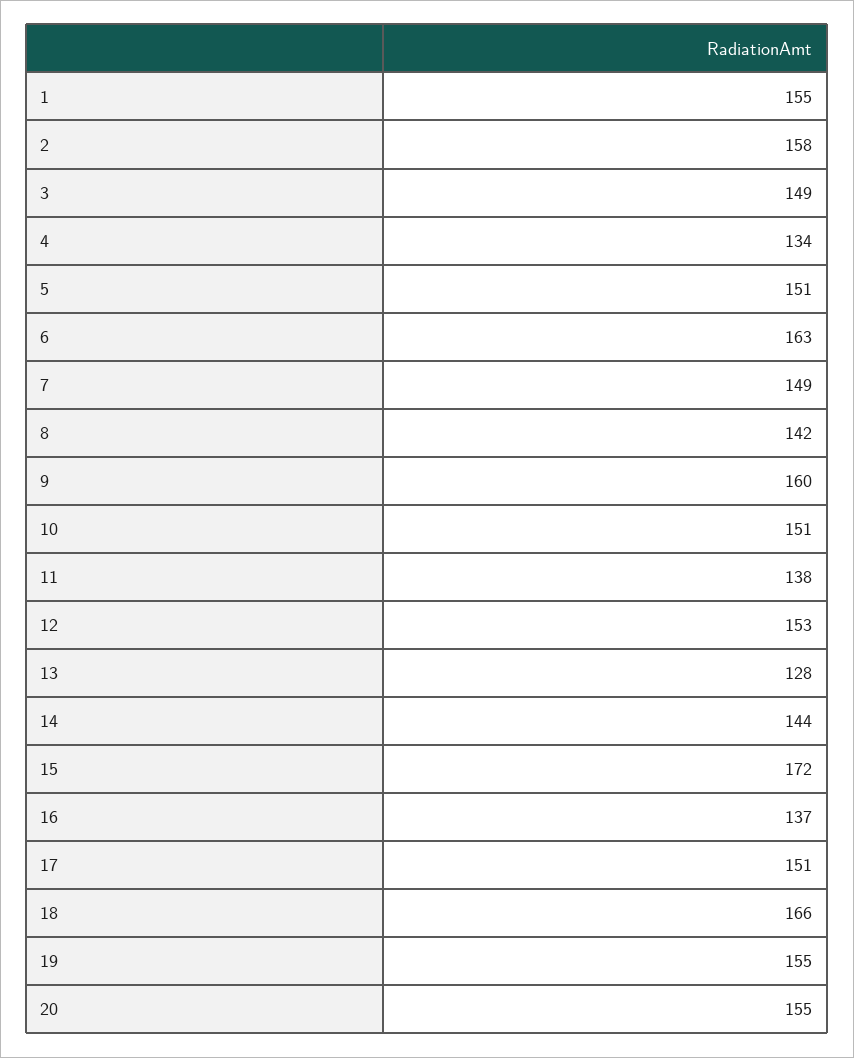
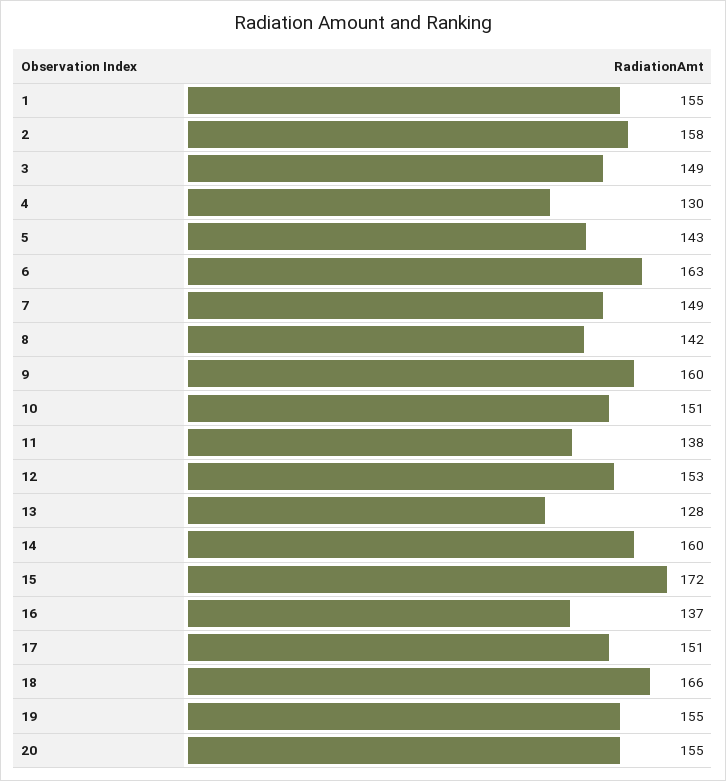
4: 134 -> 130
5: 151 -> 143
14: 144 -> 160

